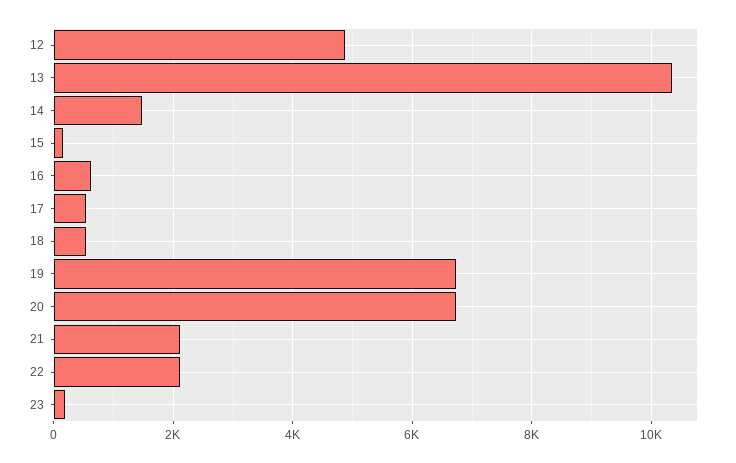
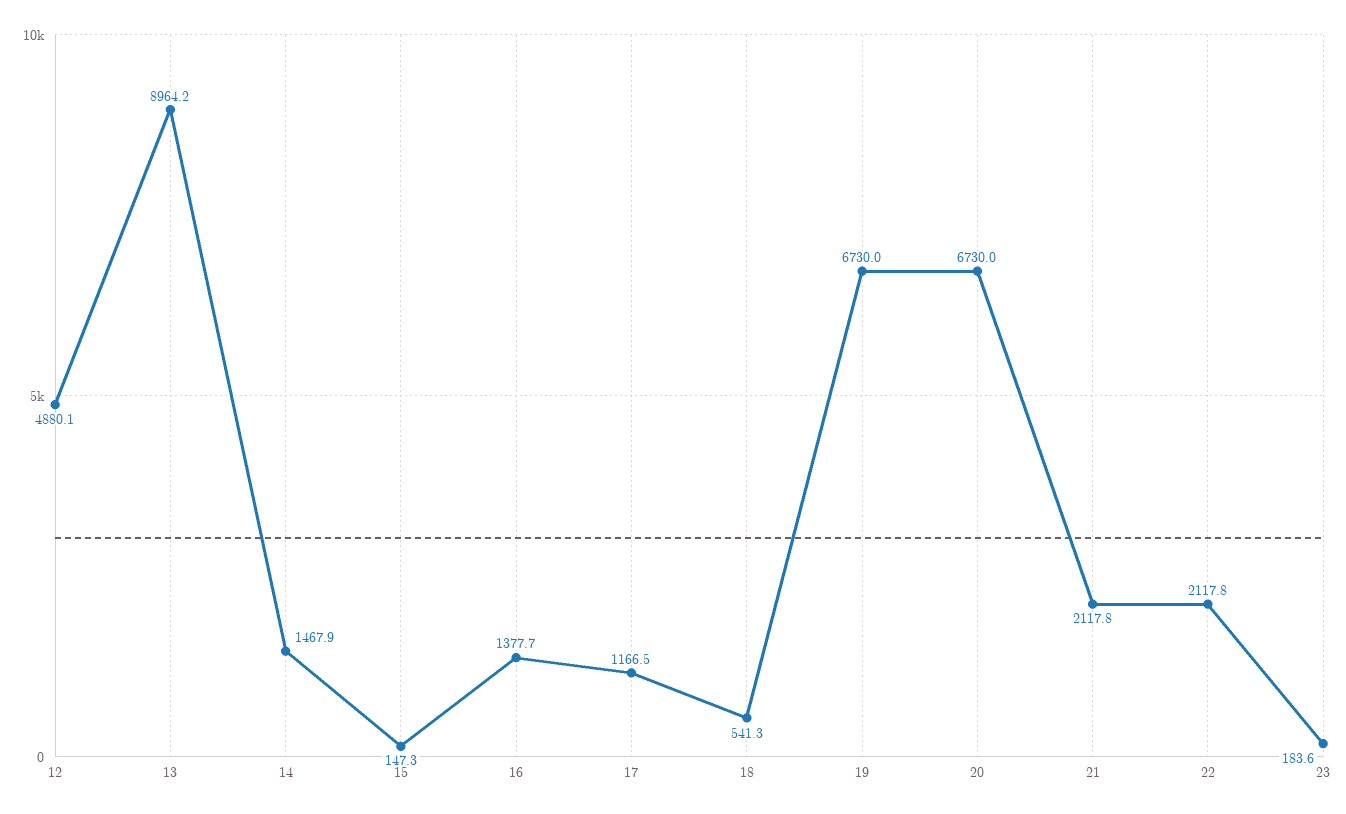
13: 10400 -> 8964.2
16: 600 -> 1377.7
17: 600 -> 1166.5

